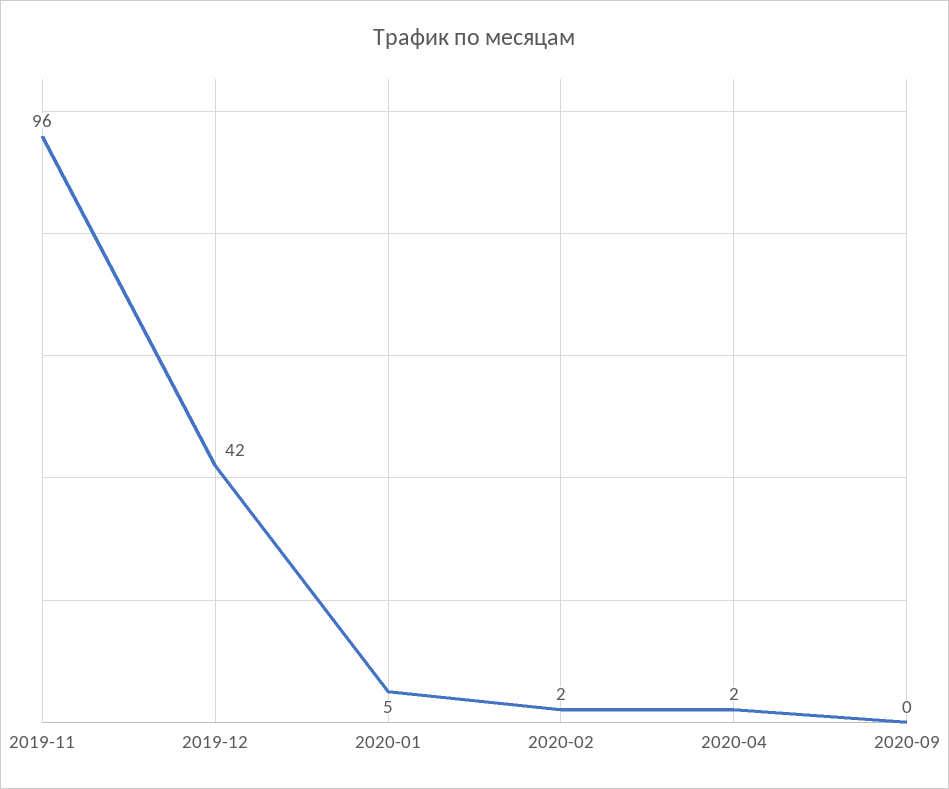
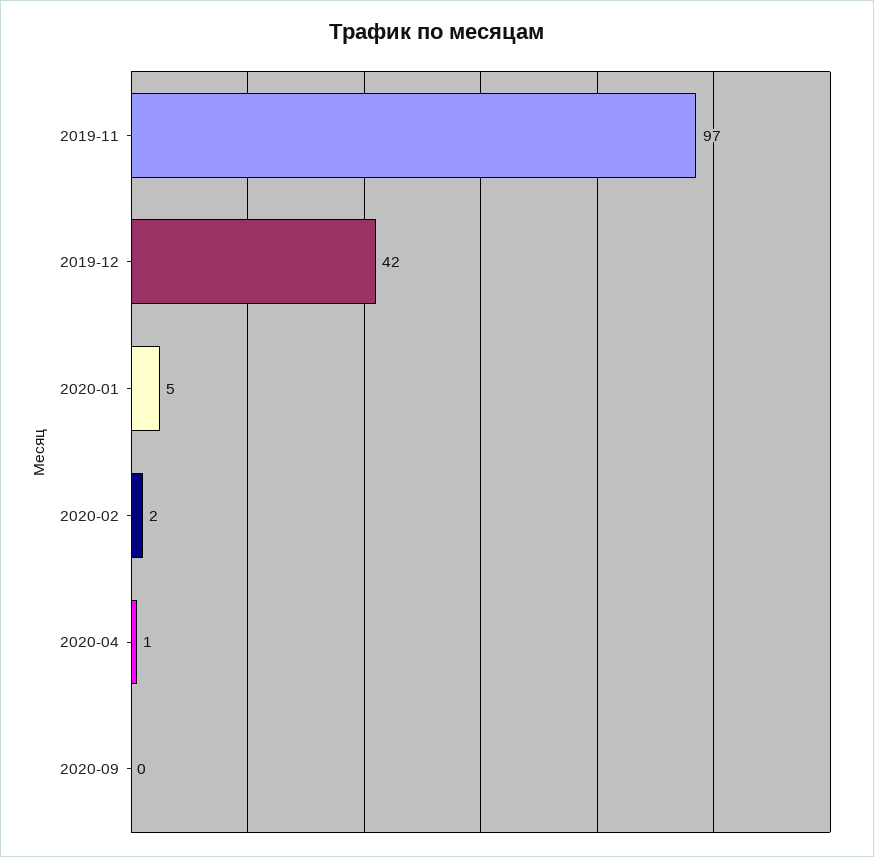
2019-11: 96 -> 97
2020-04: 2 -> 1

